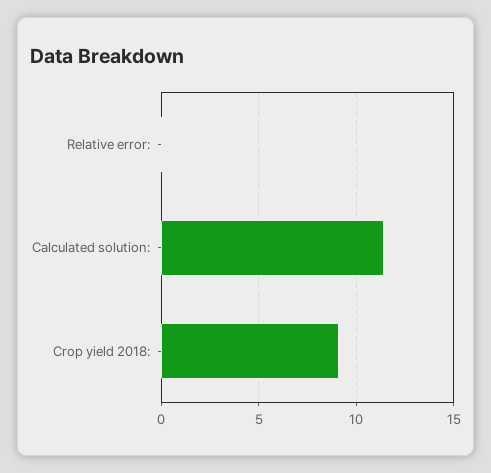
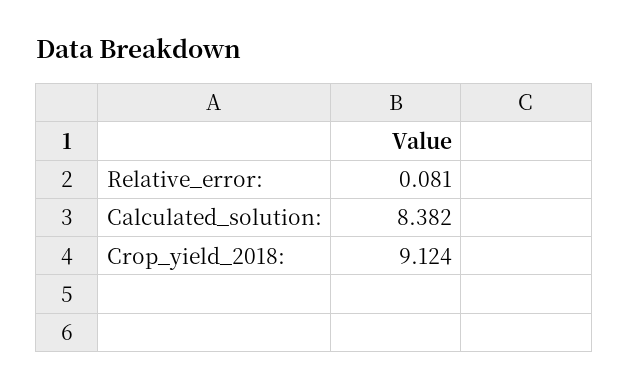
Calculated solution:: 11.5 -> 8.382

